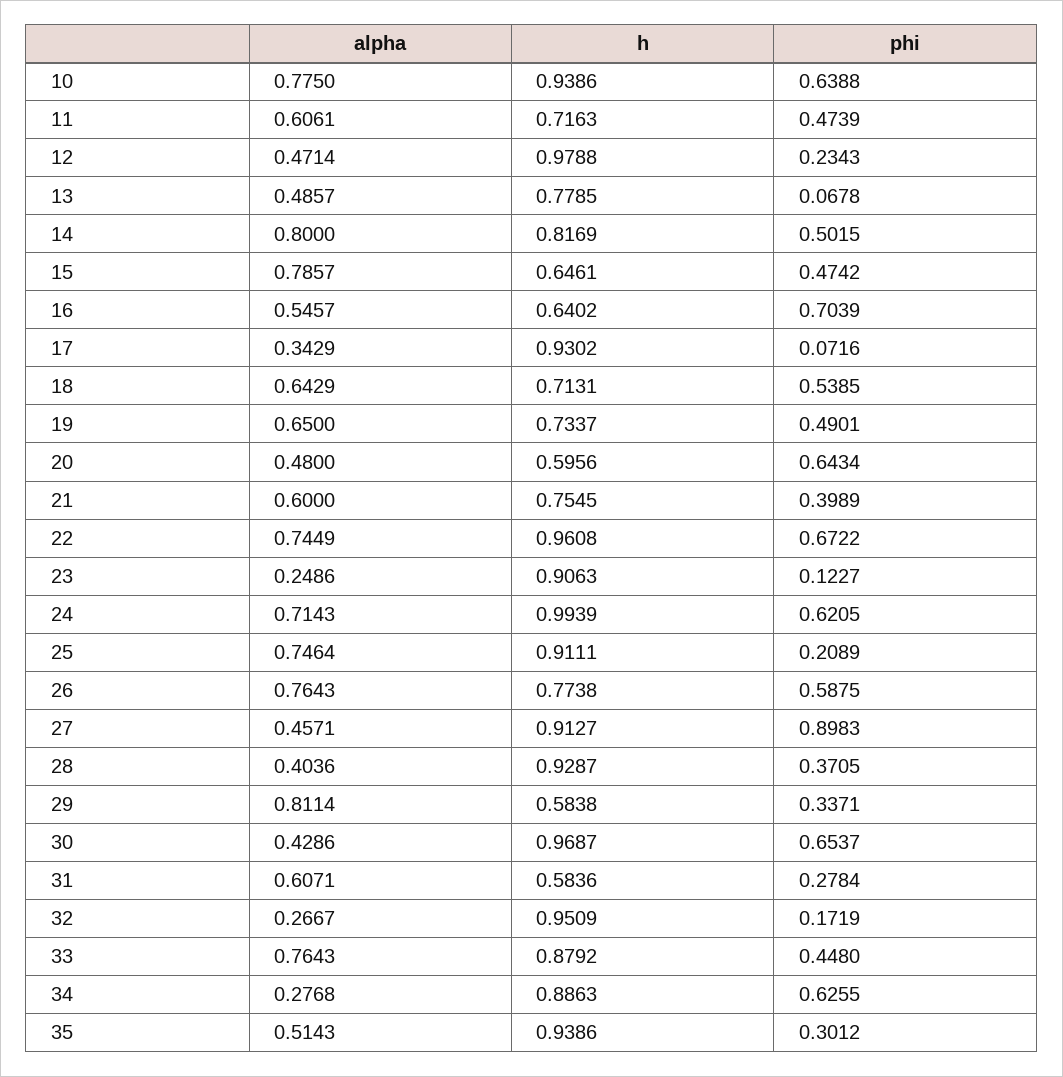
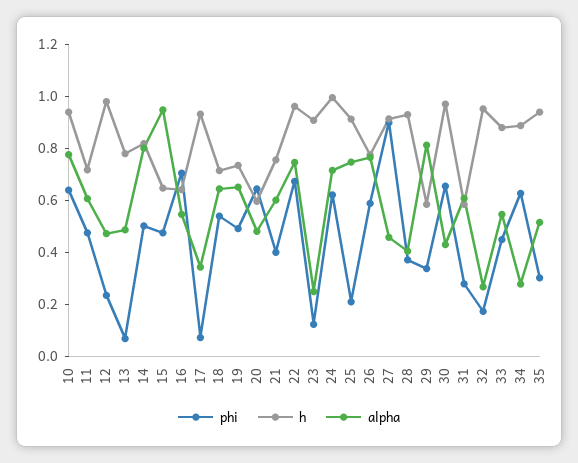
alpha, 15: 0.7857 -> 0.95
alpha, 33: 0.7643 -> 0.55

